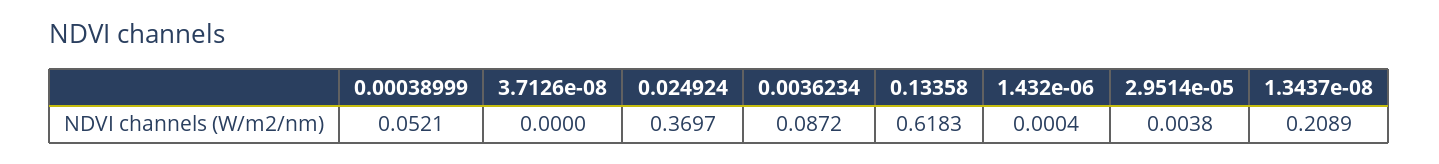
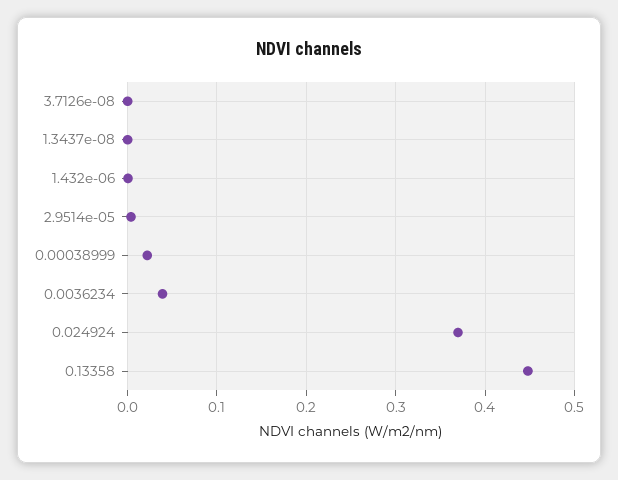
0.00038999: 0.0521 -> 0.02
0.0036234: 0.0872 -> 0.04
0.13358: 0.6183 -> 0.45
1.3437e-08: 0.2089 -> 0

